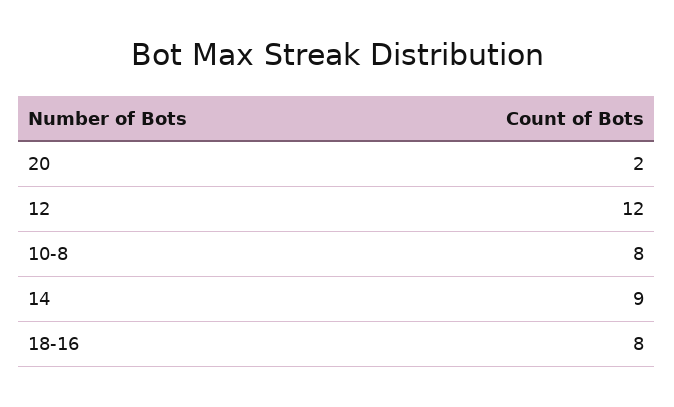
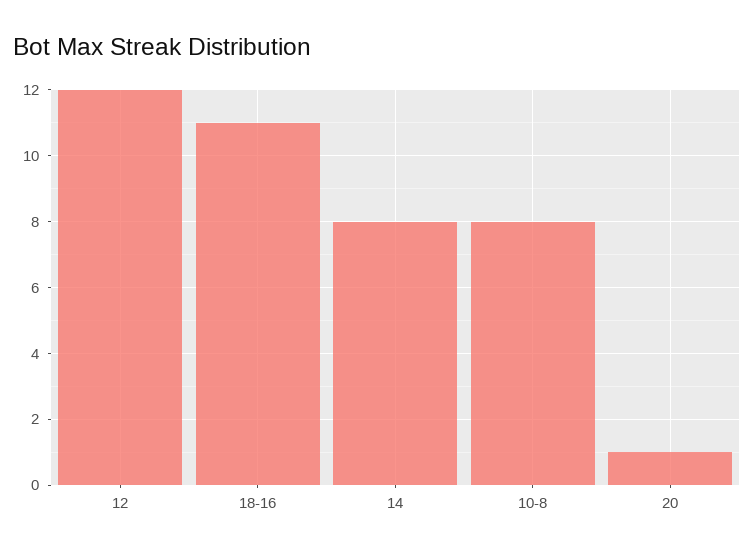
20: 2 -> 1
14: 9 -> 8
18-16: 8 -> 11

